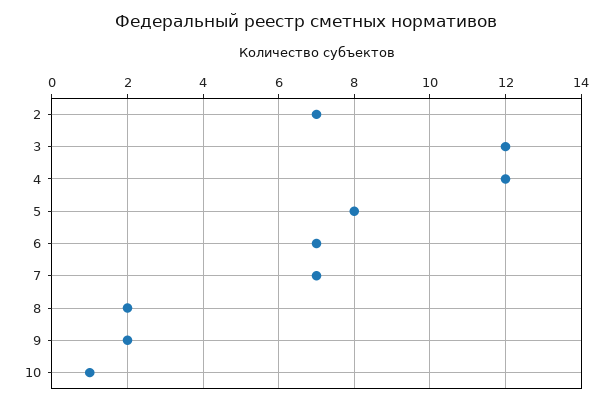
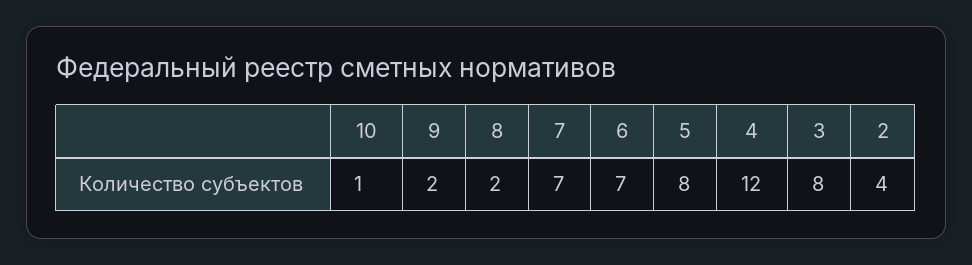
2: 7 -> 4
3: 12 -> 8

